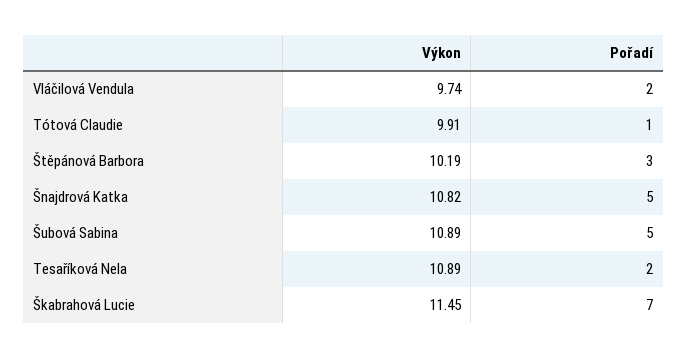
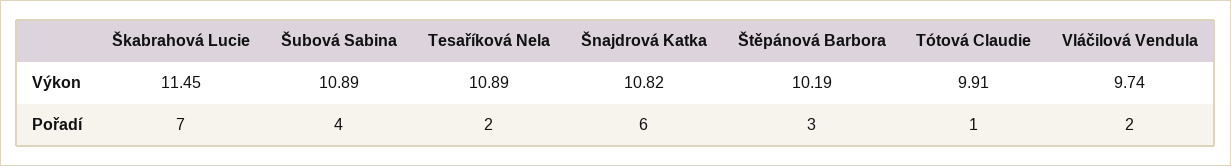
Pořadí, Šnajdrová Katka: 5 -> 6
Pořadí, Šubová Sabina: 5 -> 4

